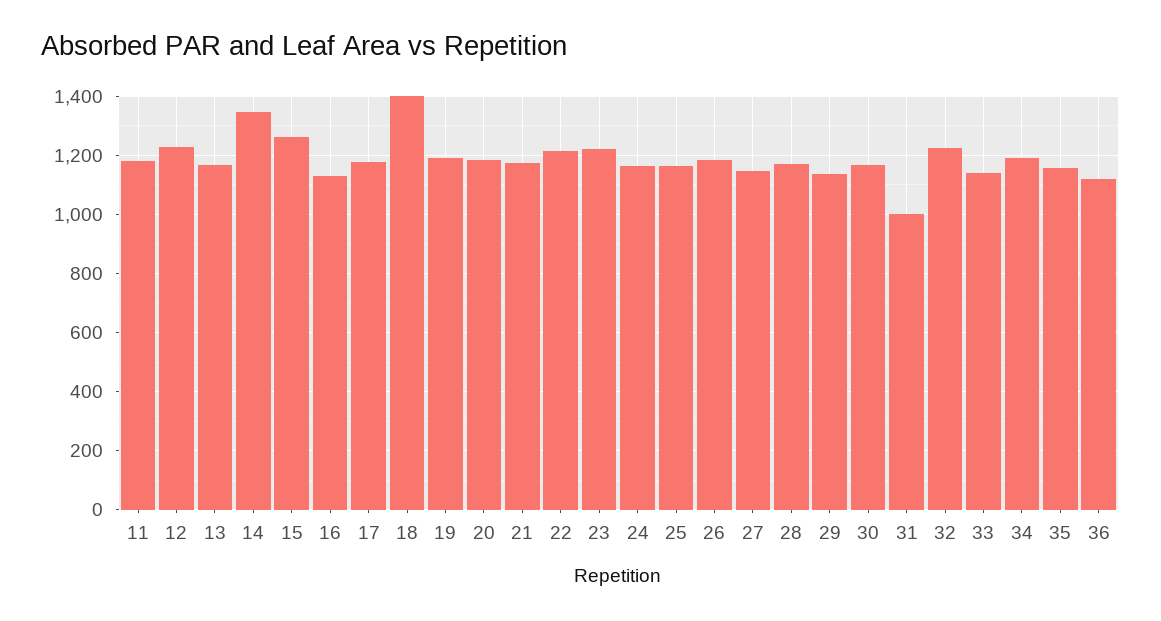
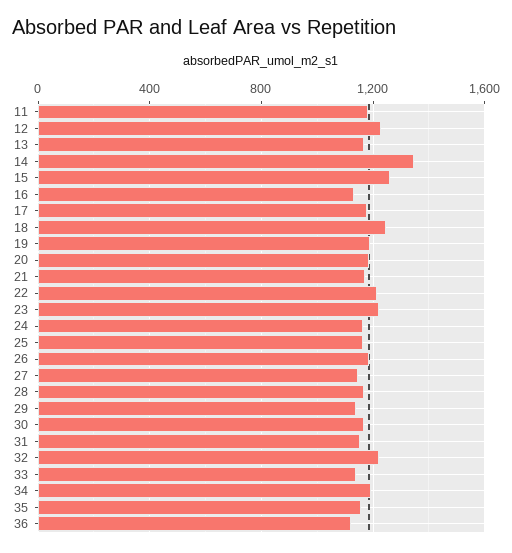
18: 1400 -> 1250
31: 1000 -> 1150

